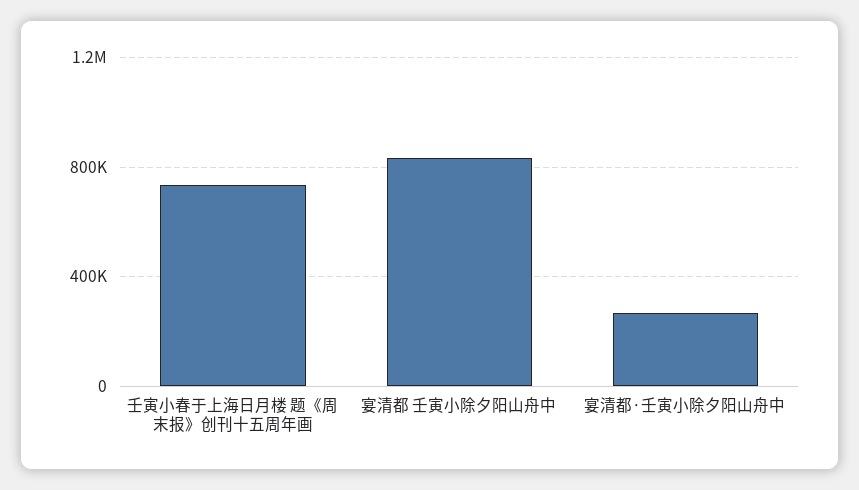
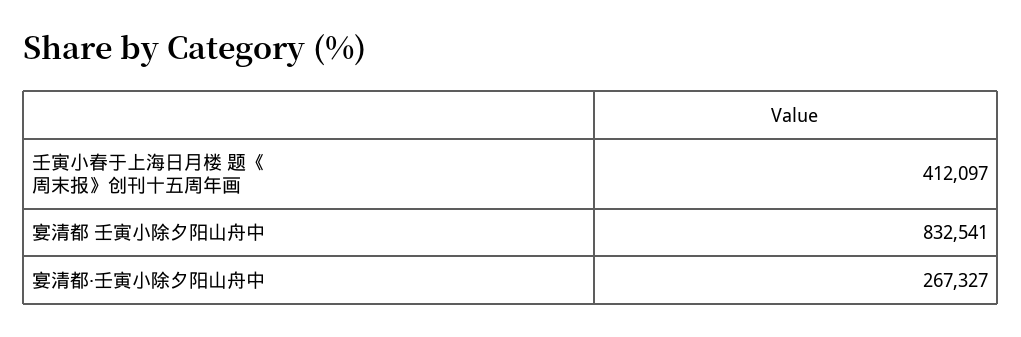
壬寅小春于上海日月楼 题《周末报》创刊十五周年画: 750000 -> 412097

